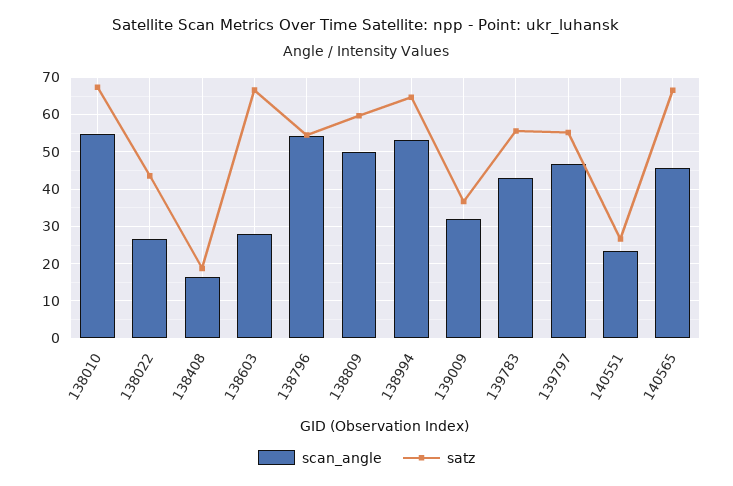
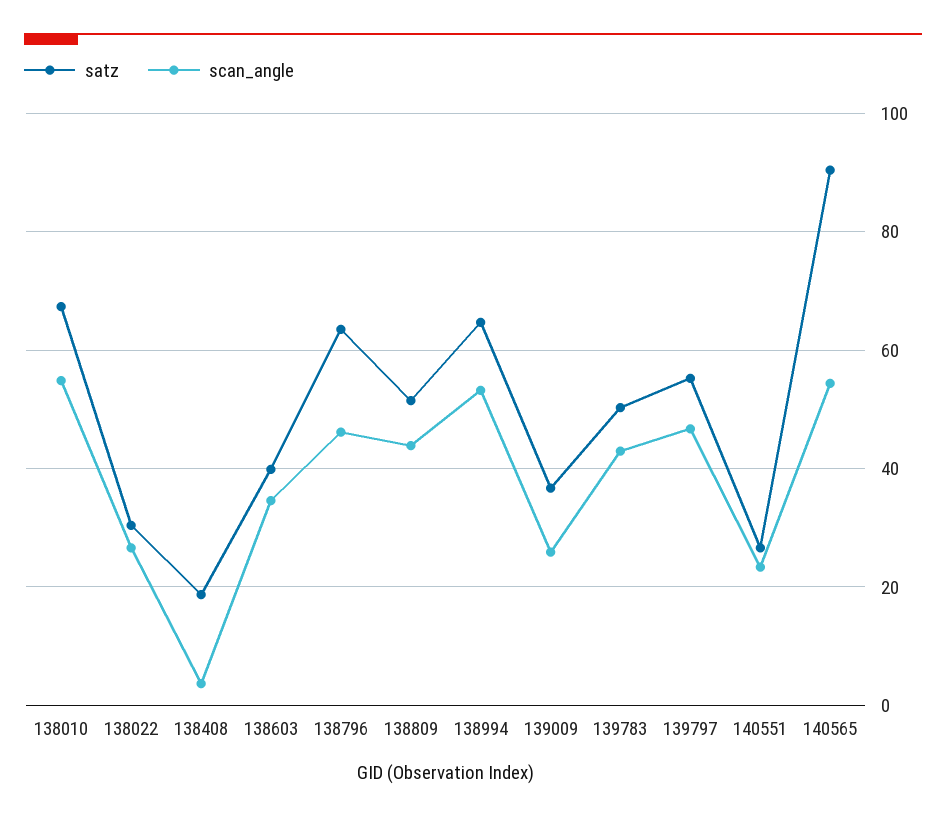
satz, 138022: 44 -> 30
scan_angle, 138408: 16 -> 4
scan_angle, 138603: 28 -> 34
satz, 138603: 66 -> 40
scan_angle, 138796: 54 -> 46
satz, 138796: 54 -> 64
scan_angle, 138809: 50 -> 44
satz, 138809: 60 -> 52
scan_angle, 139009: 32 -> 26
satz, 139783: 56 -> 50
scan_angle, 140565: 46 -> 54
satz, 140565: 66 -> 90

